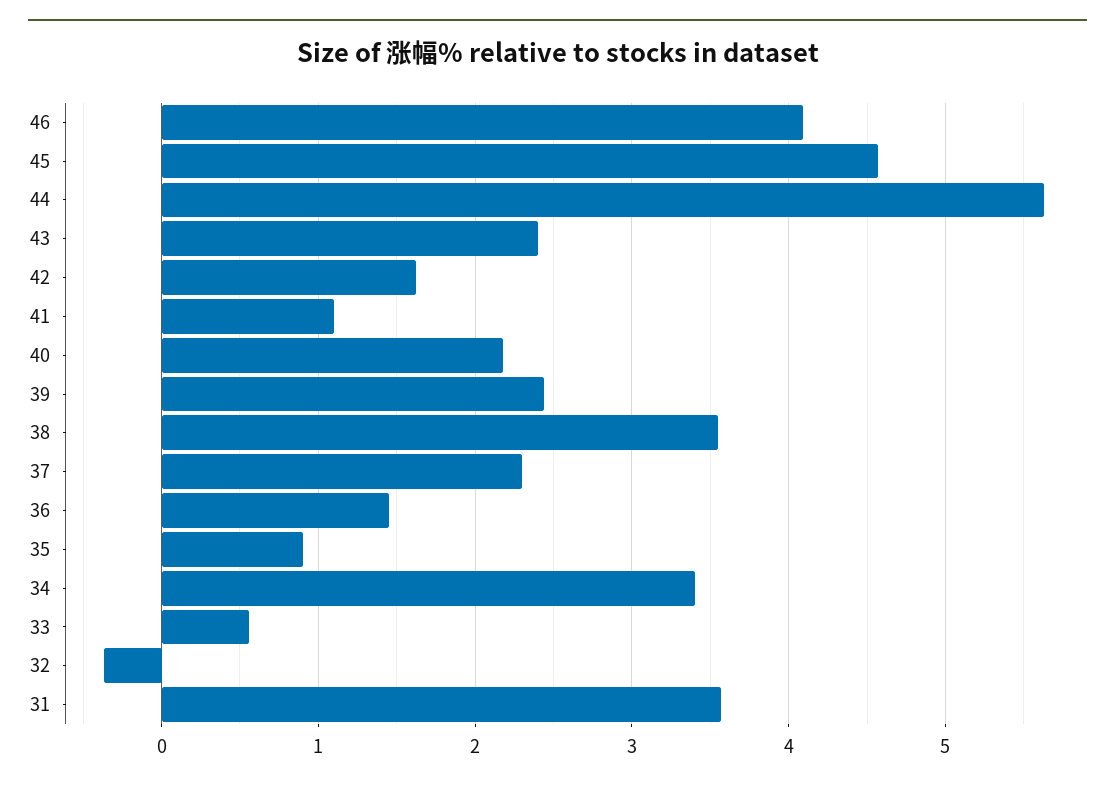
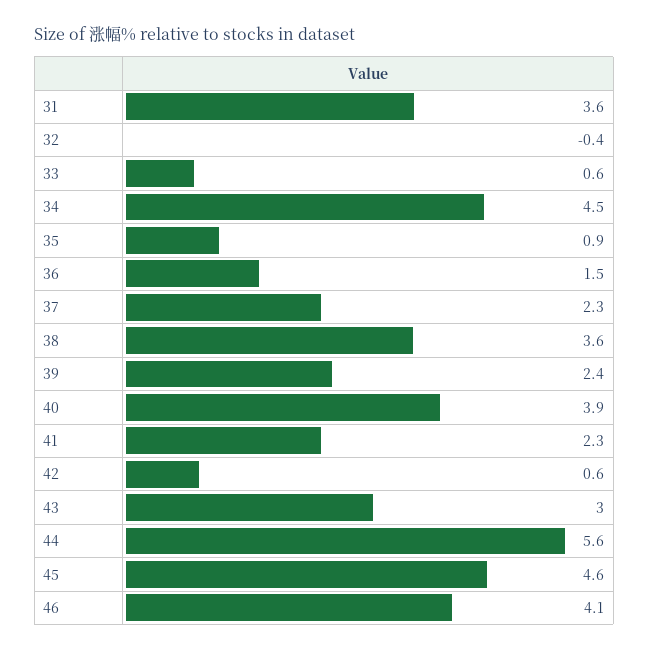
43: 2.4 -> 3
42: 1.6 -> 0.6
41: 1.1 -> 2.3
40: 2.2 -> 3.9
34: 3.4 -> 4.5

